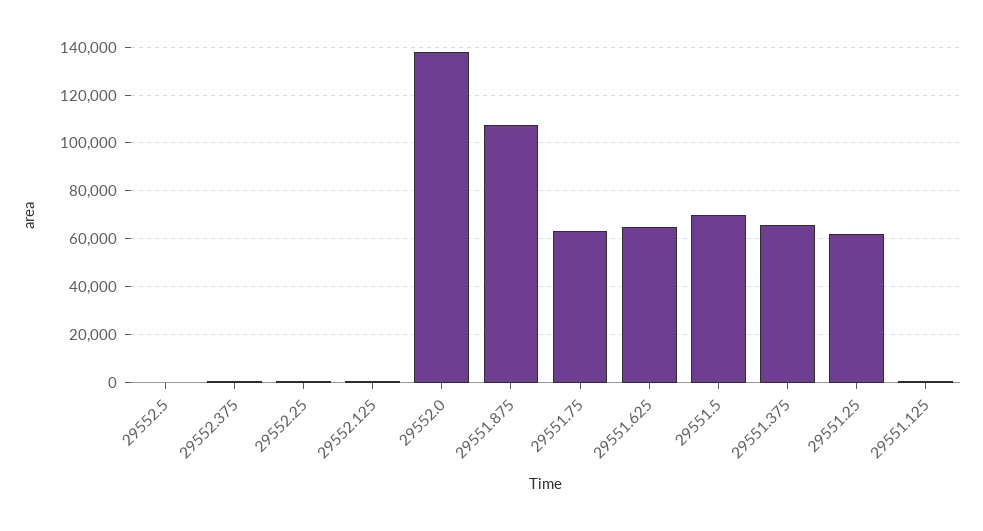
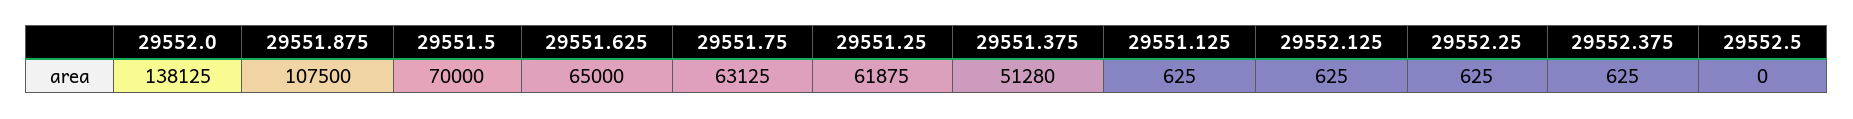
29551.375: 65000 -> 51280

